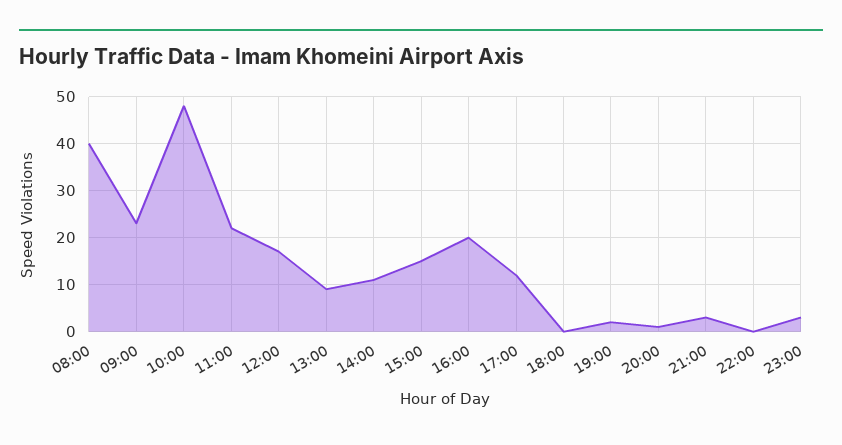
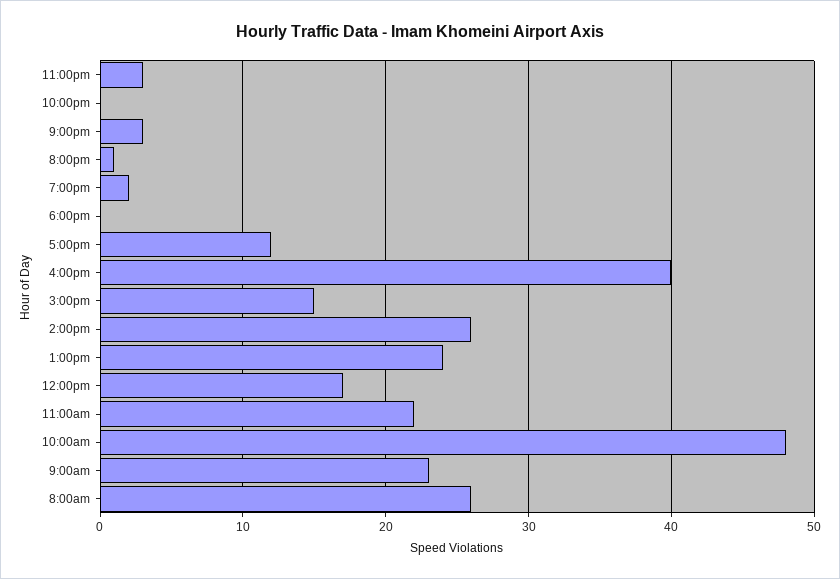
08:00: 40 -> 26
13:00: 10 -> 24
14:00: 10 -> 26
16:00: 20 -> 40

